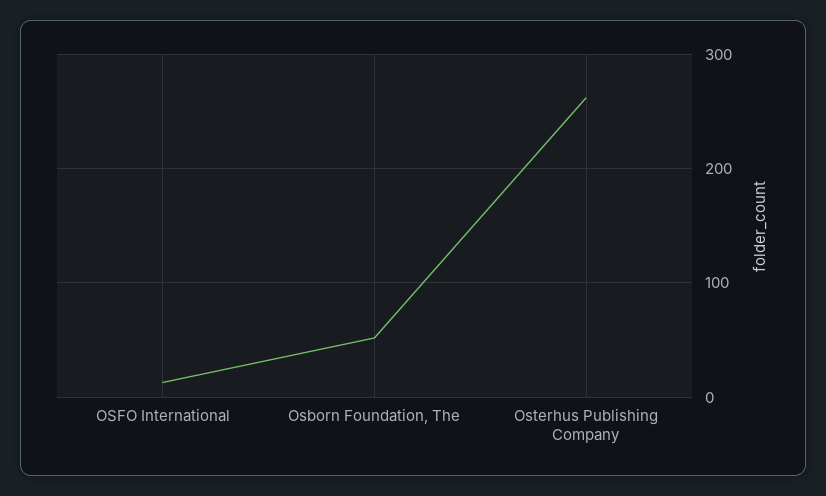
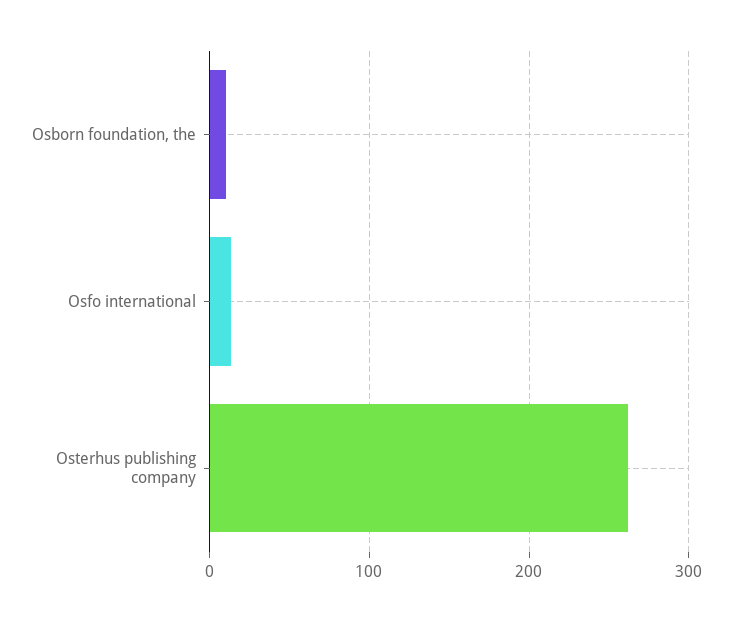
Osborn Foundation, The: 50 -> 10

